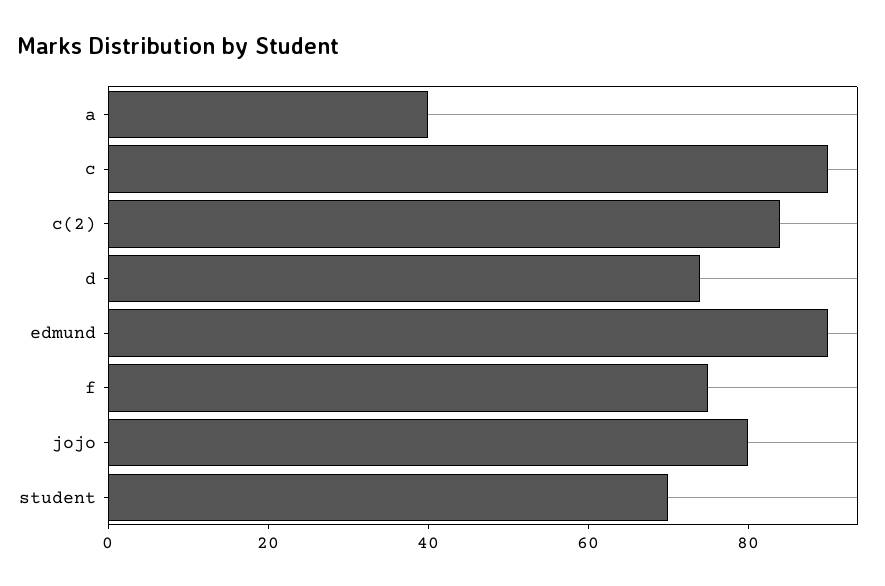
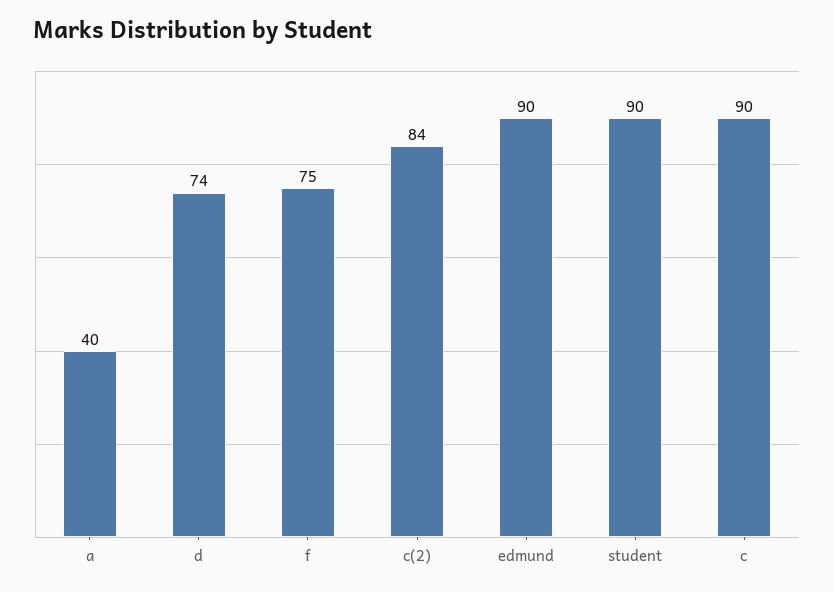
jojo: 80 -> none
student: 70 -> 90

